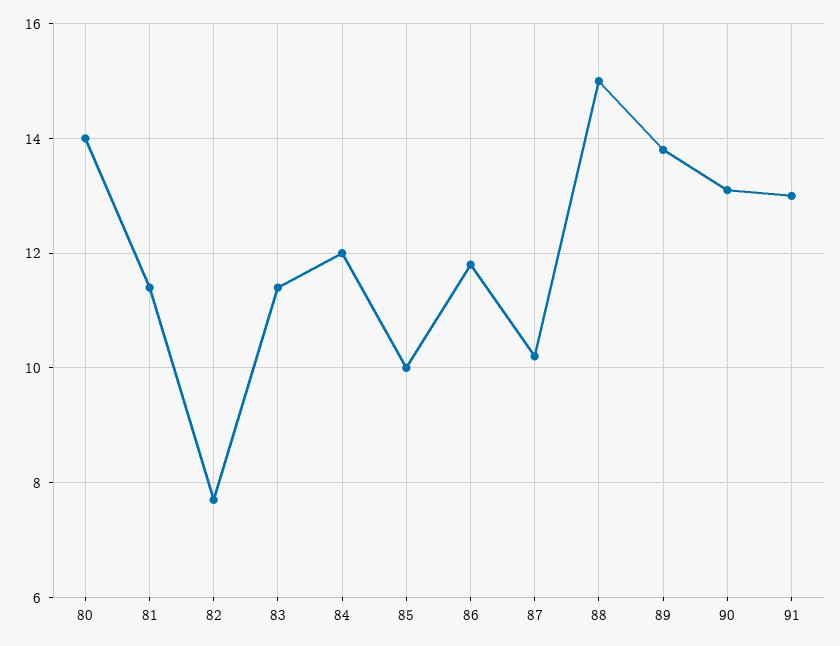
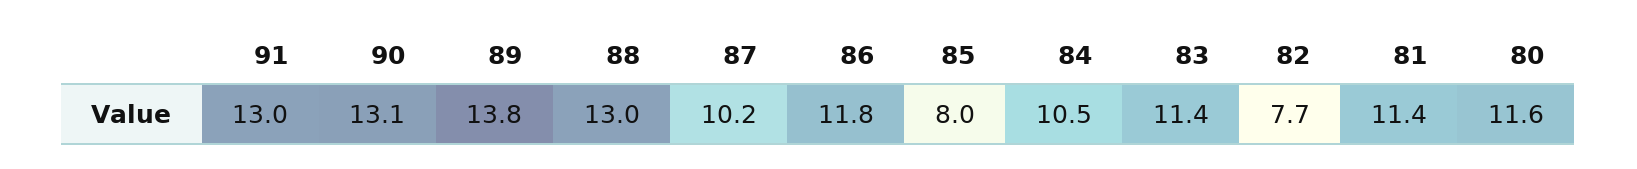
80: 14 -> 11.6
84: 12 -> 10.5
85: 10 -> 8
88: 15 -> 13

